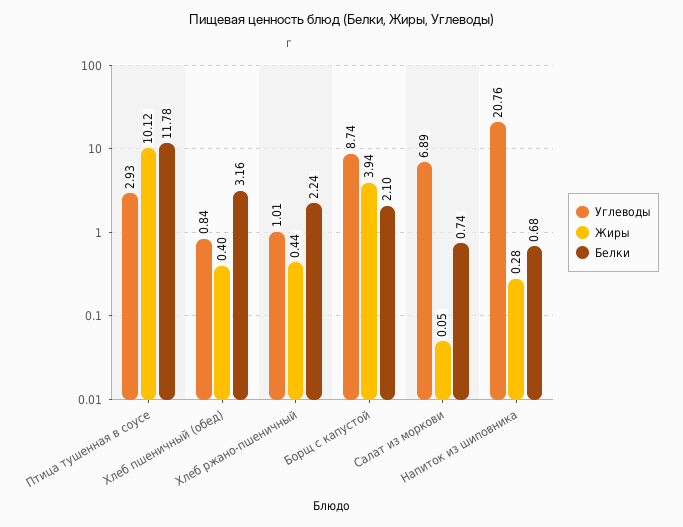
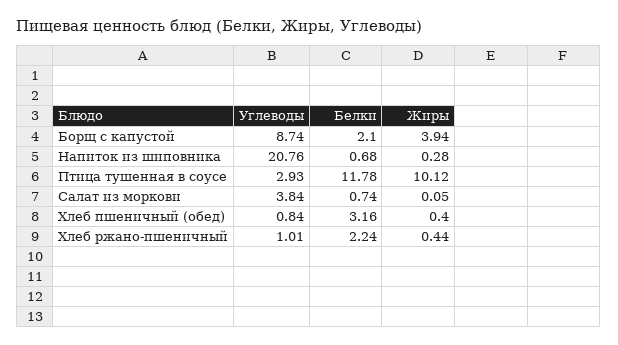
Углеводы, Салат из моркови: 6.89 -> 3.84

